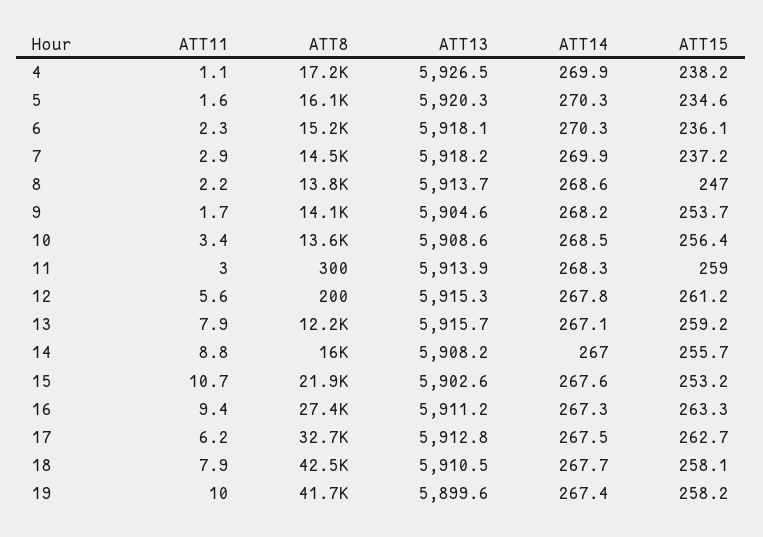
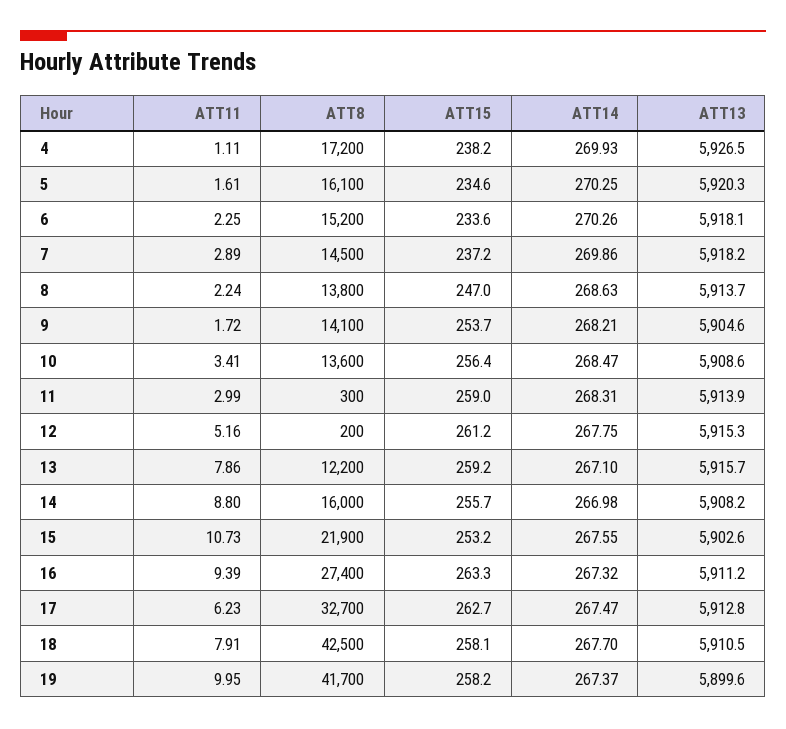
ATT15, 6: 236.1 -> 233.6
ATT11, 12: 5.6 -> 5.16

